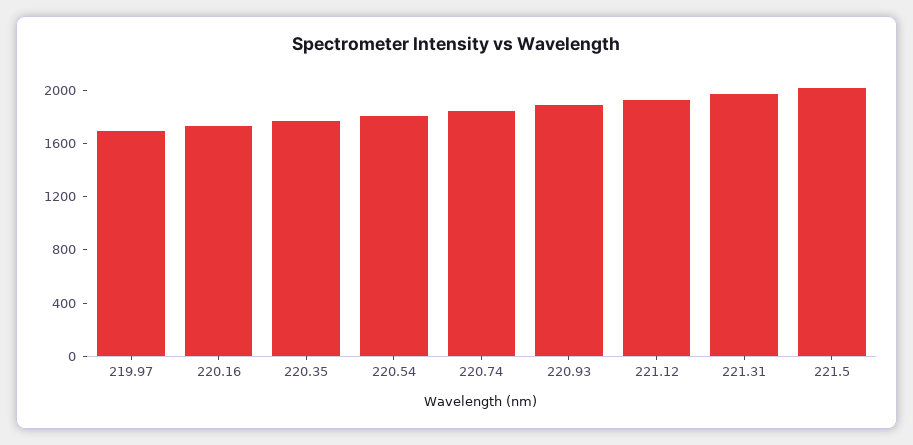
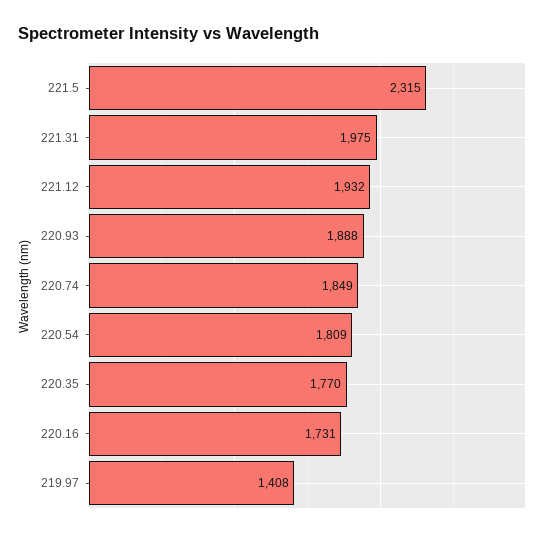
219.97: 1700 -> 1408
221.5: 2000 -> 2315

